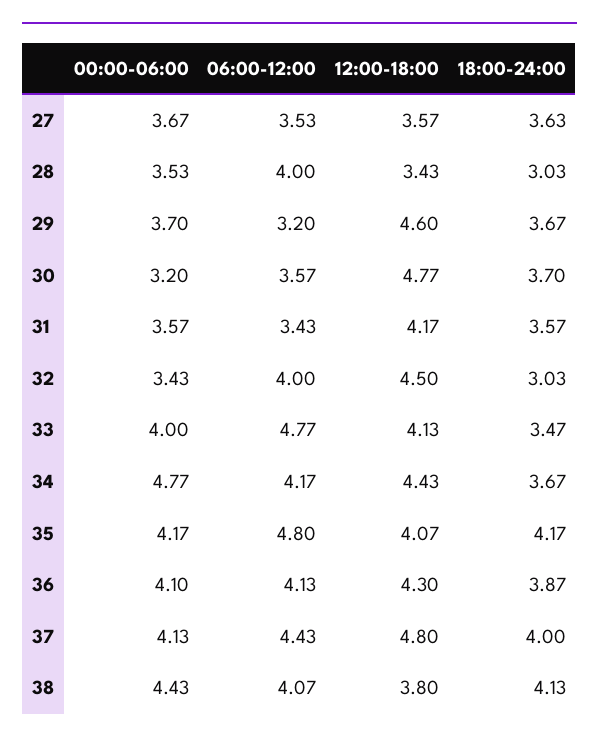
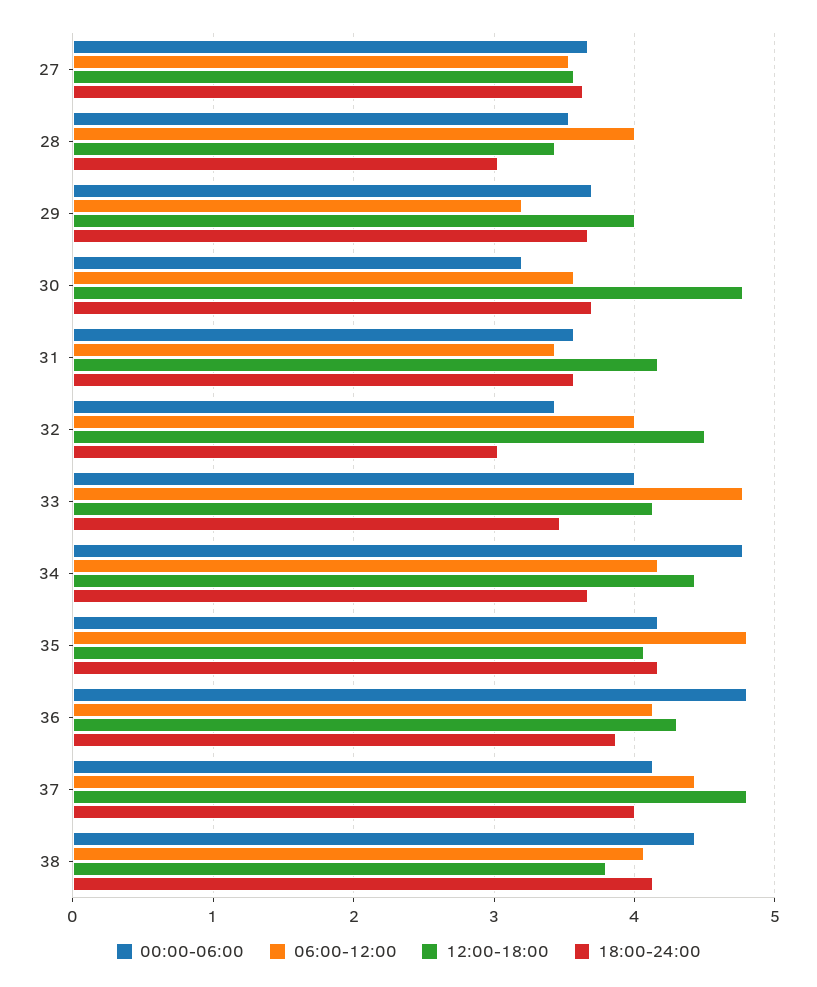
12:00-18:00, 29: 4.6 -> 4
00:00-06:00, 36: 4.1 -> 4.8

